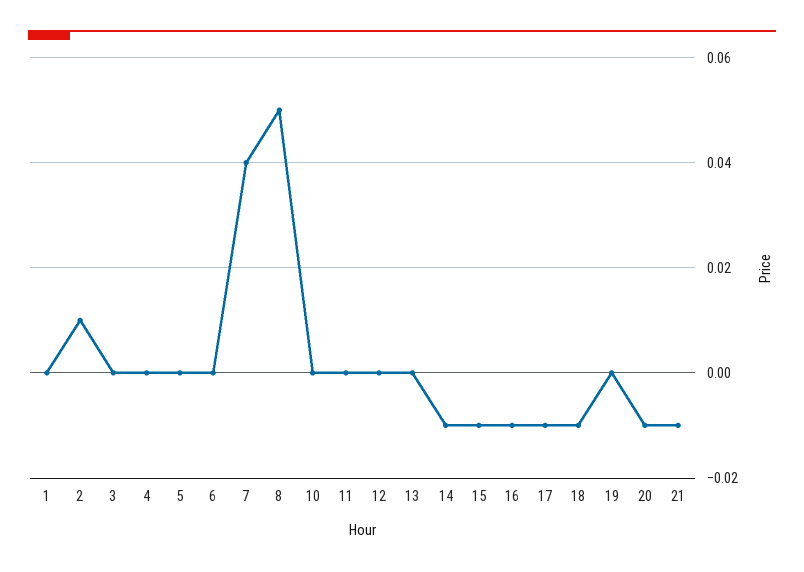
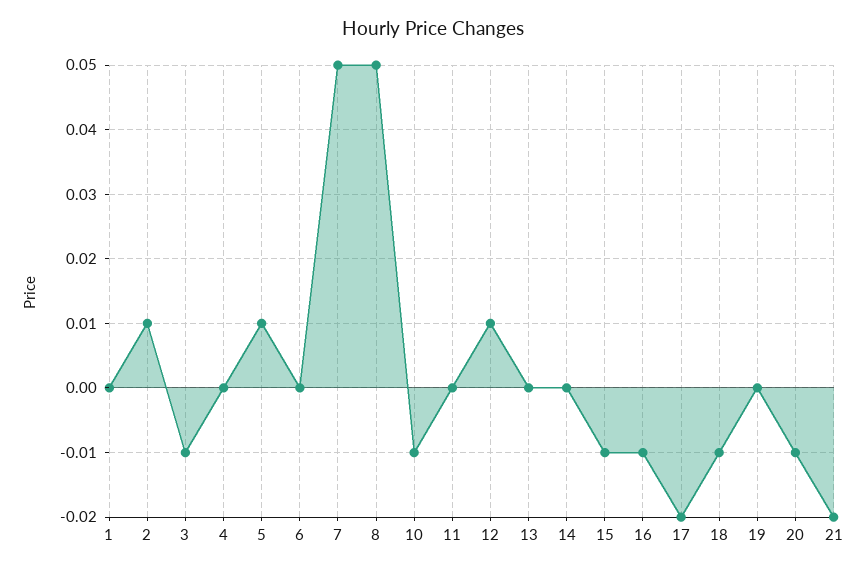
3: 0 -> -0.01
5: 0 -> 0.01
7: 0.04 -> 0.05
10: 0 -> -0.01
12: 0 -> 0.01
14: -0.01 -> 0
17: -0.01 -> -0.02
21: -0.01 -> -0.02

